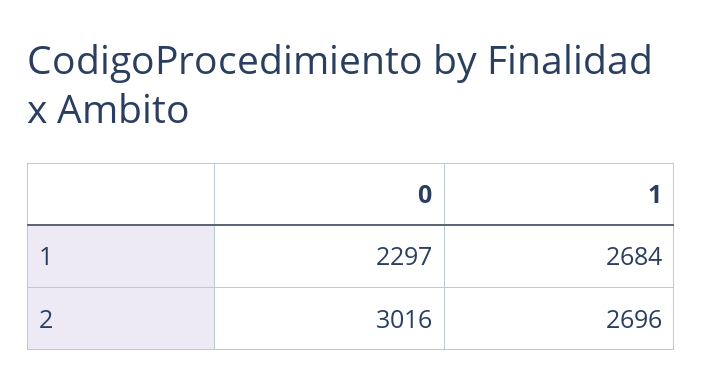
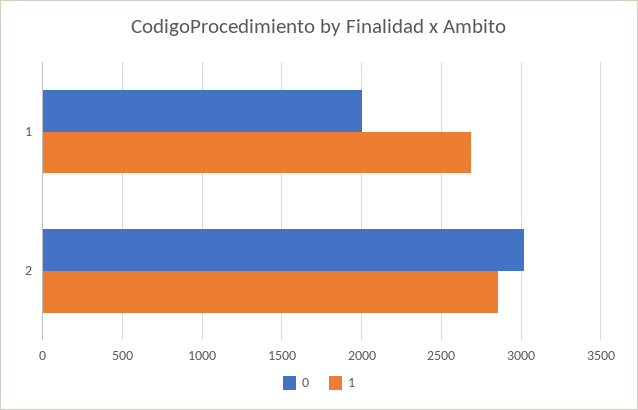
0, 1: 2297 -> 2000
1, 2: 2696 -> 2850

